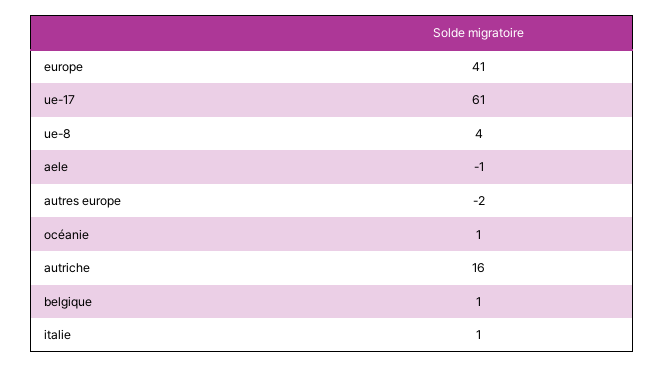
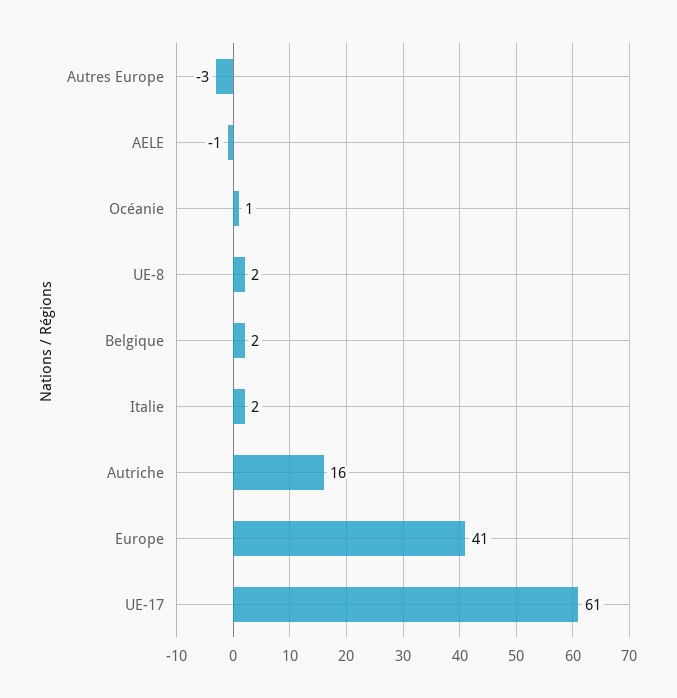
ue-8: 4 -> 2
autres europe: -2 -> -3
belgique: 1 -> 2
italie: 1 -> 2

